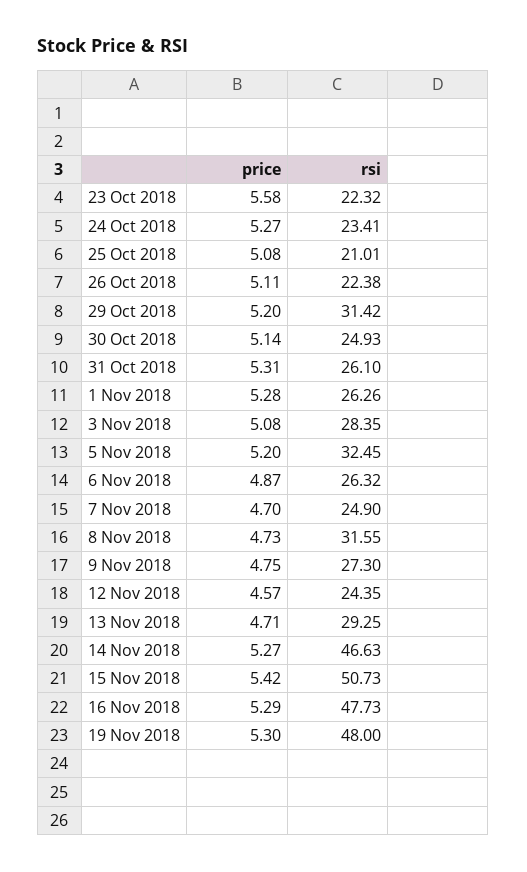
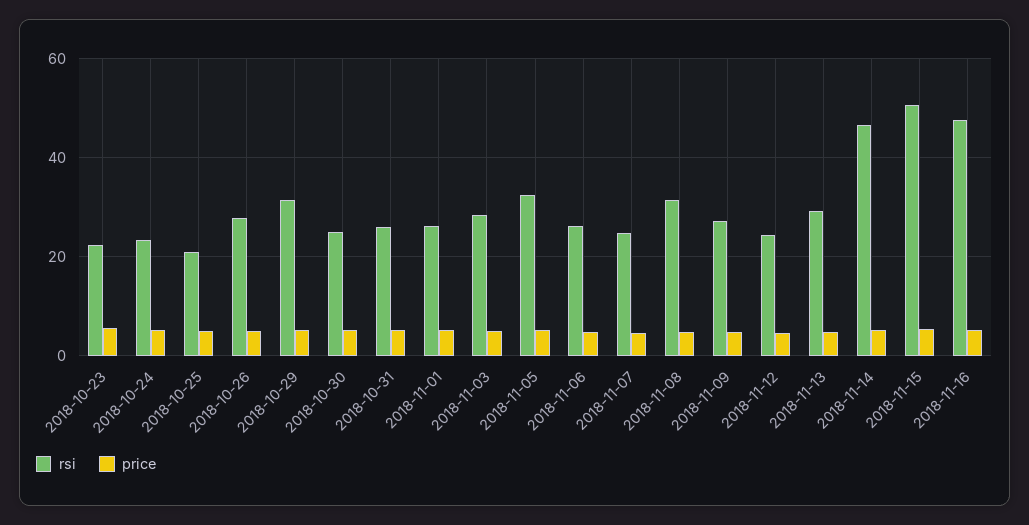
rsi, 26 Oct 2018: 22.38 -> 28
price, 19 Nov 2018: 5.3 -> none
rsi, 19 Nov 2018: 48 -> none

